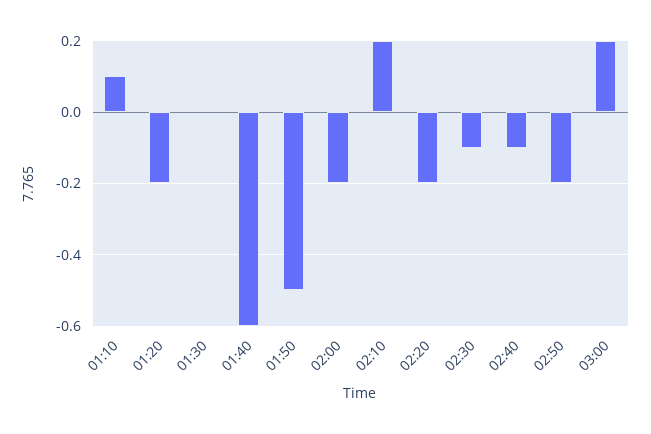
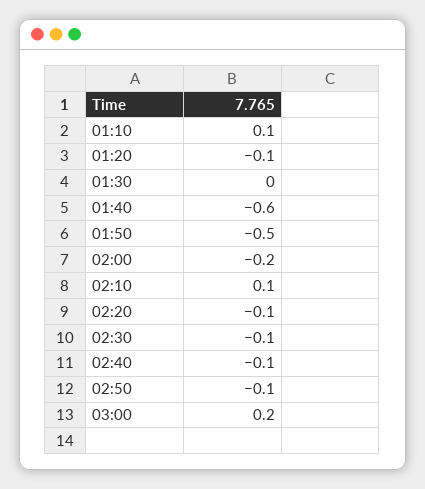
01:20: -0.2 -> -0.1
02:10: 0.2 -> 0.1
02:20: -0.2 -> -0.1
02:50: -0.2 -> -0.1

